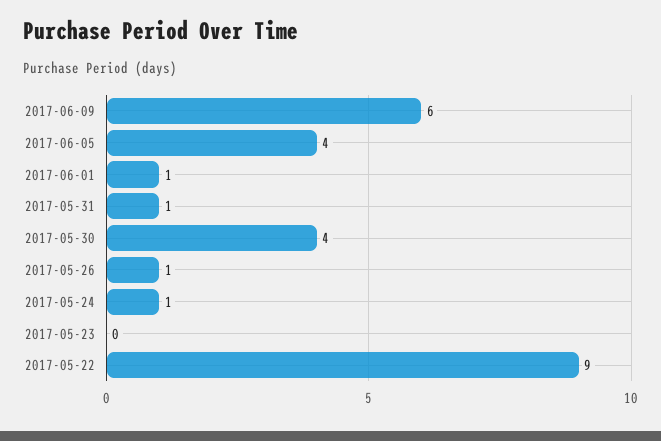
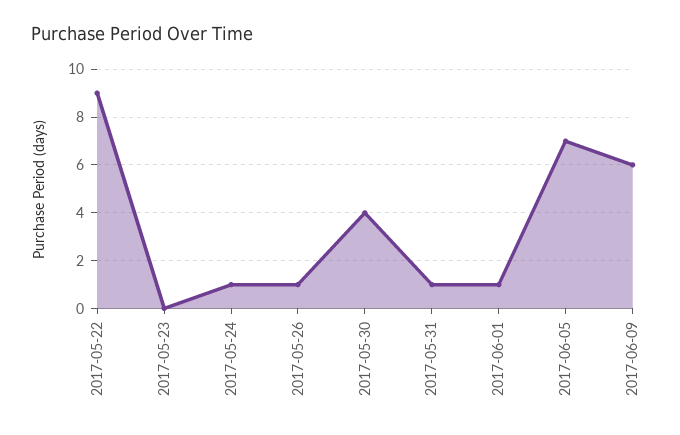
2017-06-05: 4 -> 7

